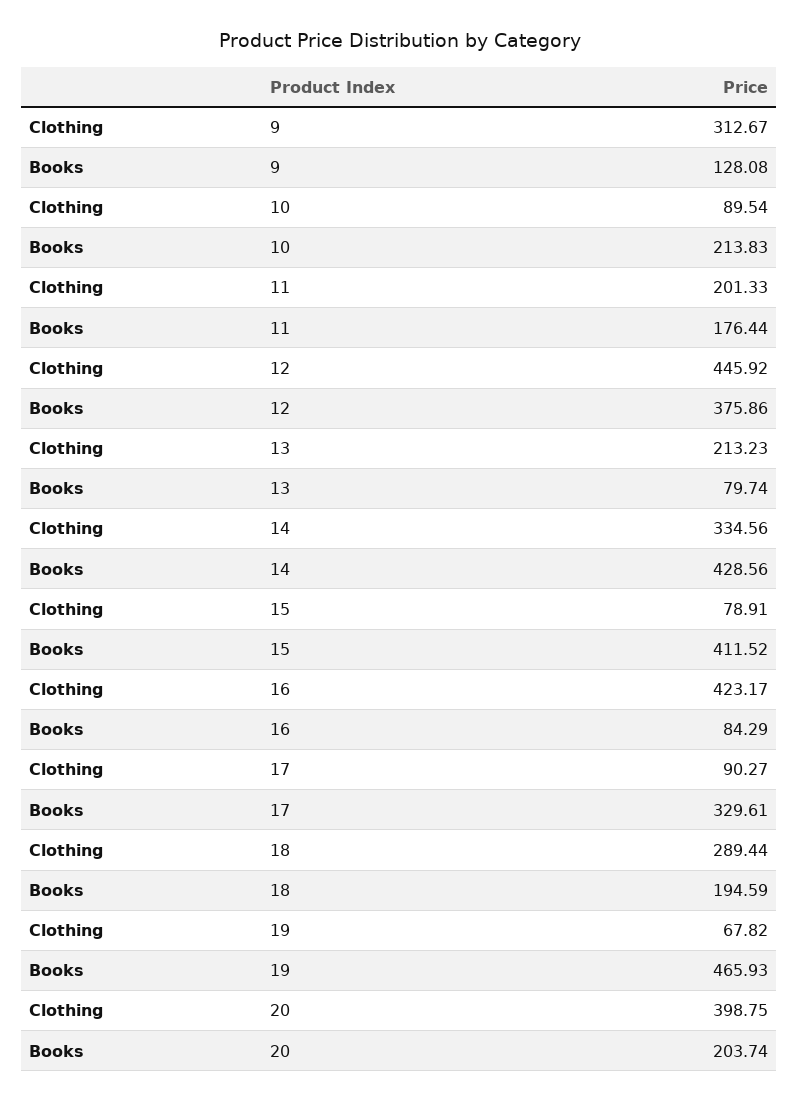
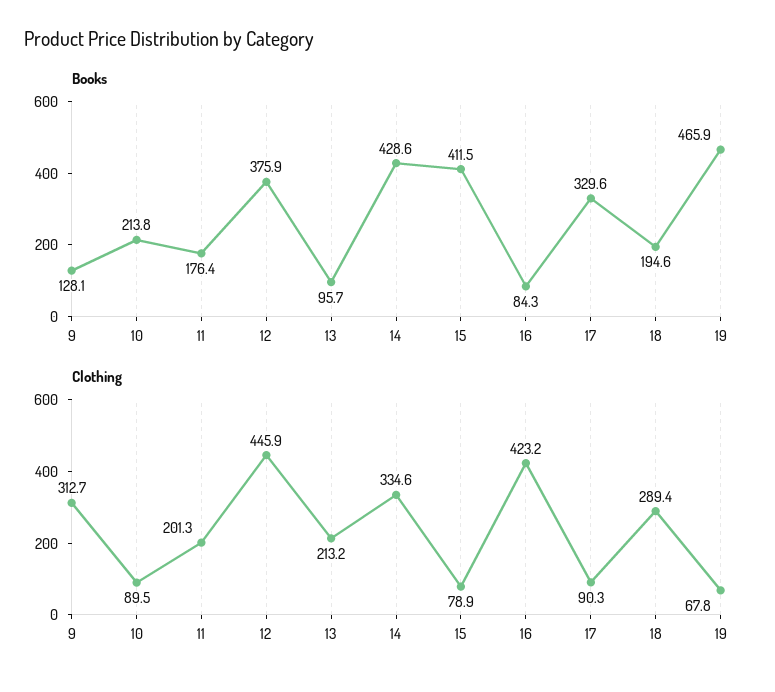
Books, 13: 79.74 -> 95.7
Clothing, 20: 398.75 -> none
Books, 20: 203.74 -> none

